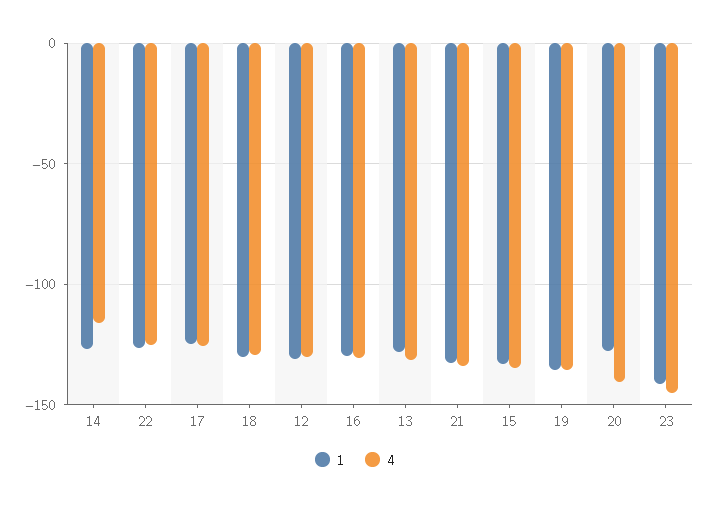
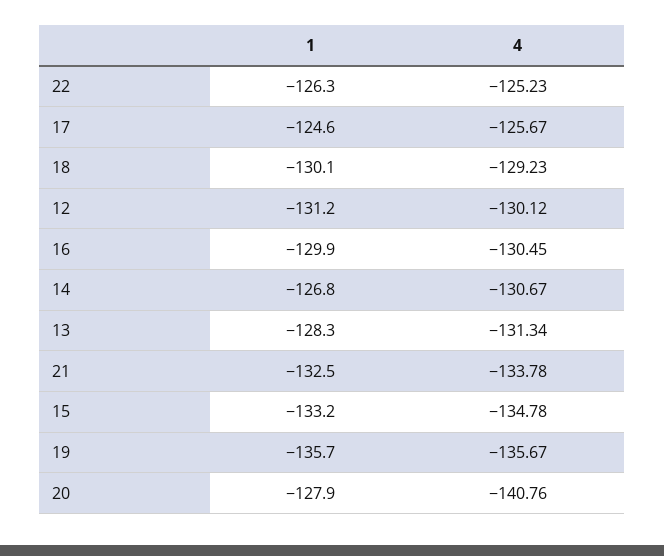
4, 14: -115 -> -130.67
1, 23: -140 -> none
4, 23: -145 -> none

